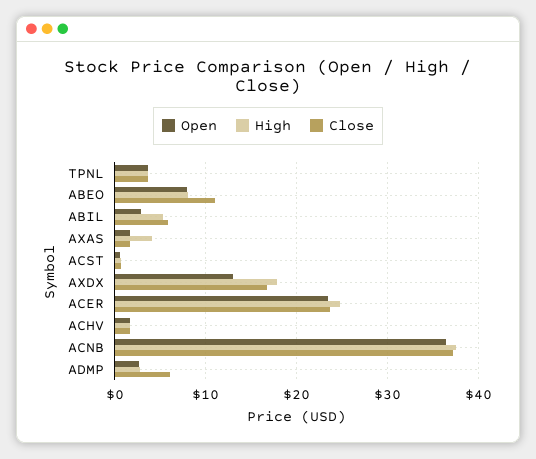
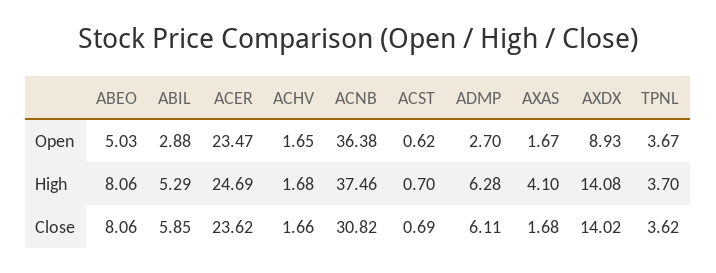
Open, ABEO: 8 -> 5.03
Close, ABEO: 11 -> 8.06
Open, AXDX: 13 -> 8.93
High, AXDX: 18 -> 14.08
Close, AXDX: 17 -> 14.02
Close, ACNB: 37 -> 30.82
High, ADMP: 3 -> 6.28

